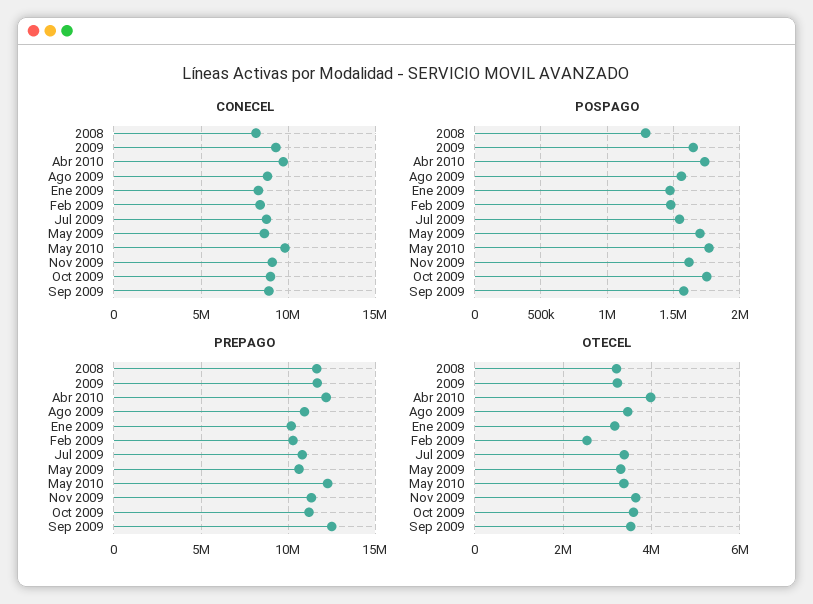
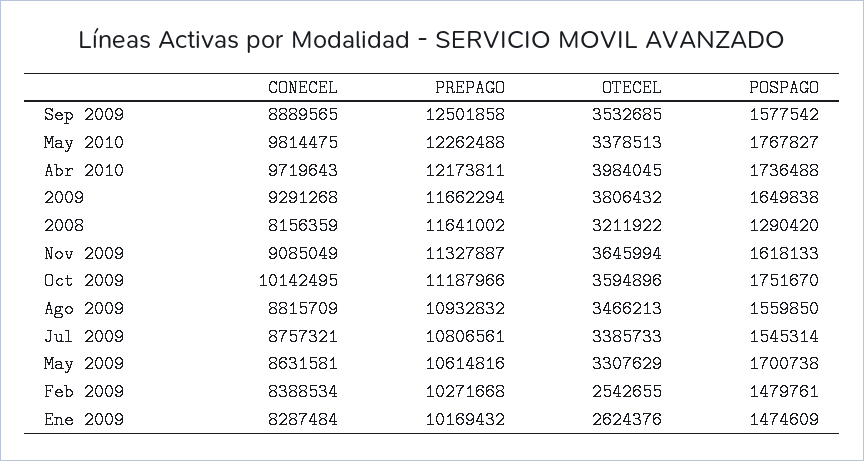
CONECEL, Oct 2009: 9000000 -> 10142495
OTECEL, 2009: 3200000 -> 3806432
OTECEL, Ene 2009: 3200000 -> 2624376

